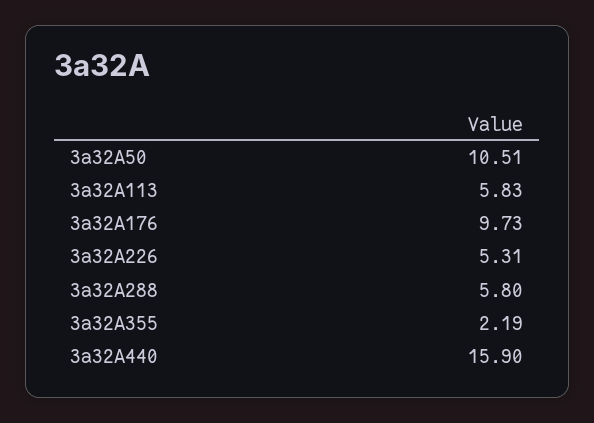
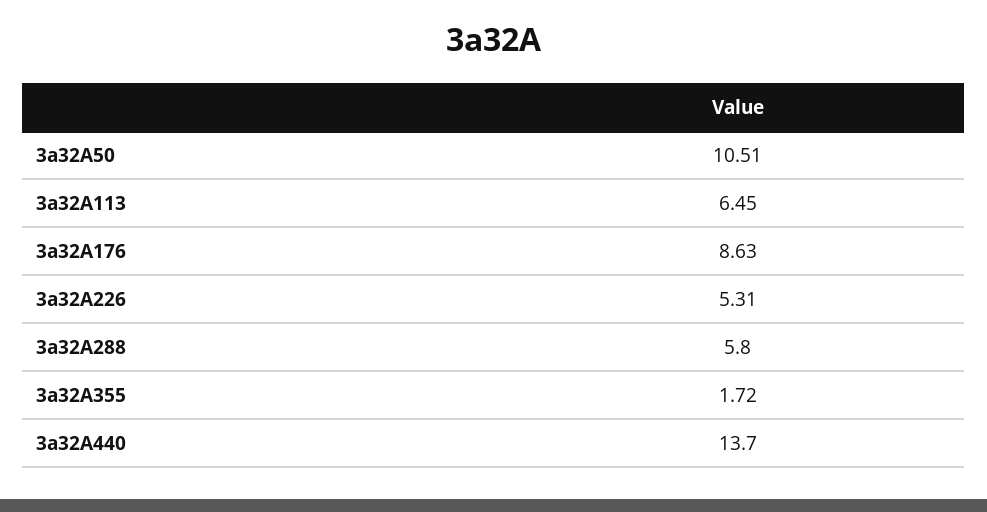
3a32A113: 5.83 -> 6.45
3a32A176: 9.73 -> 8.63
3a32A355: 2.19 -> 1.72
3a32A440: 15.9 -> 13.7

